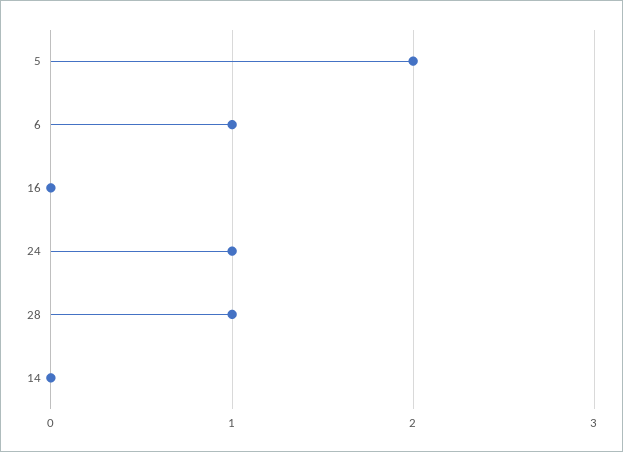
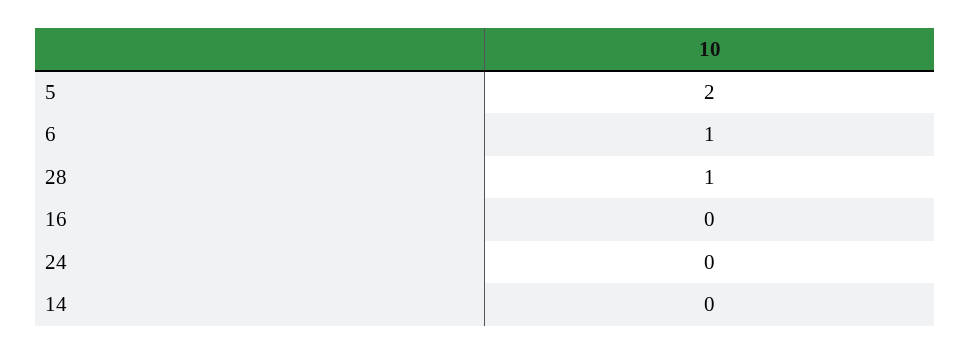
24: 1 -> 0

